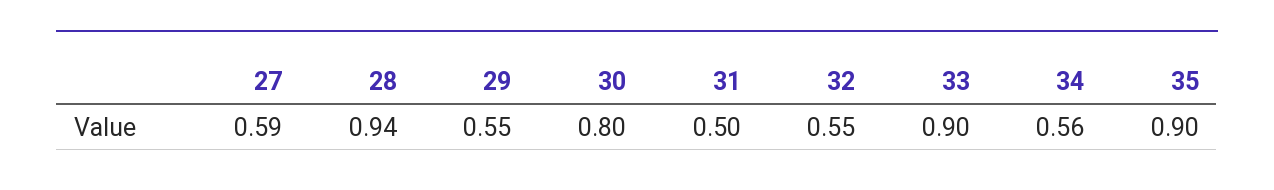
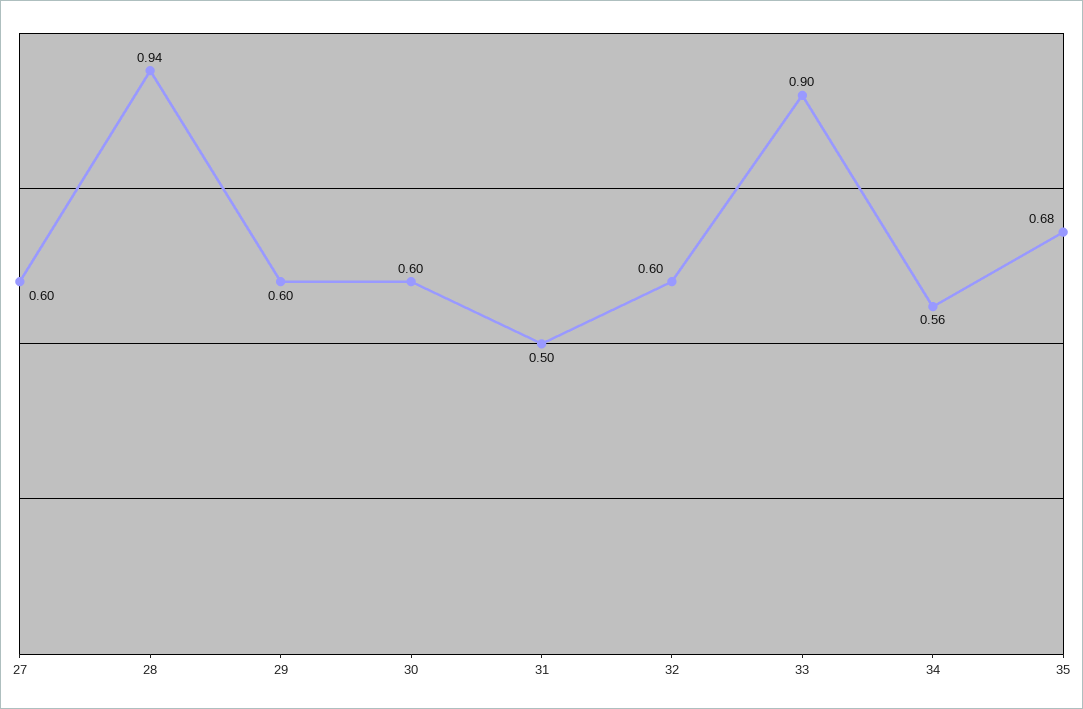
27: 0.59 -> 0.6
29: 0.55 -> 0.6
30: 0.8 -> 0.6
32: 0.55 -> 0.6
35: 0.9 -> 0.68

